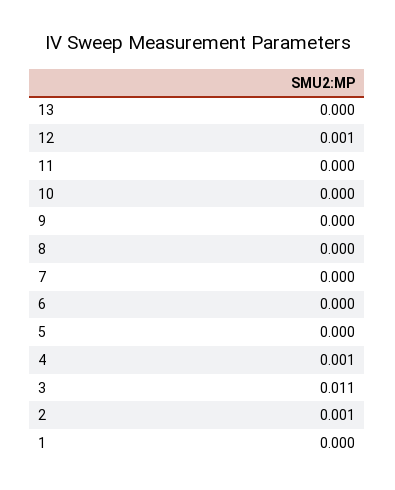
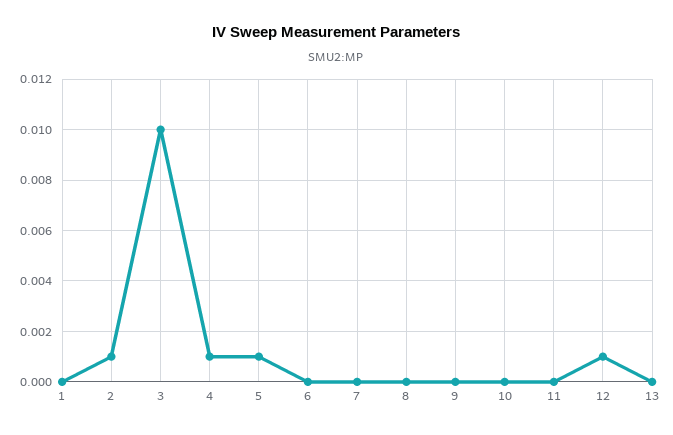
5: 0 -> 0.001
3: 0.011 -> 0.01

